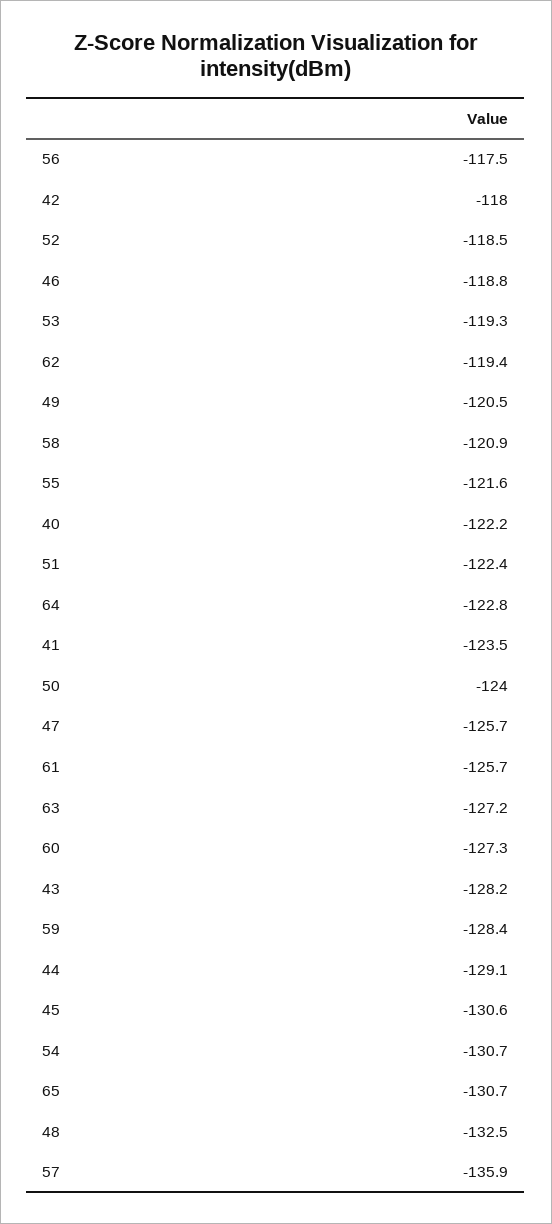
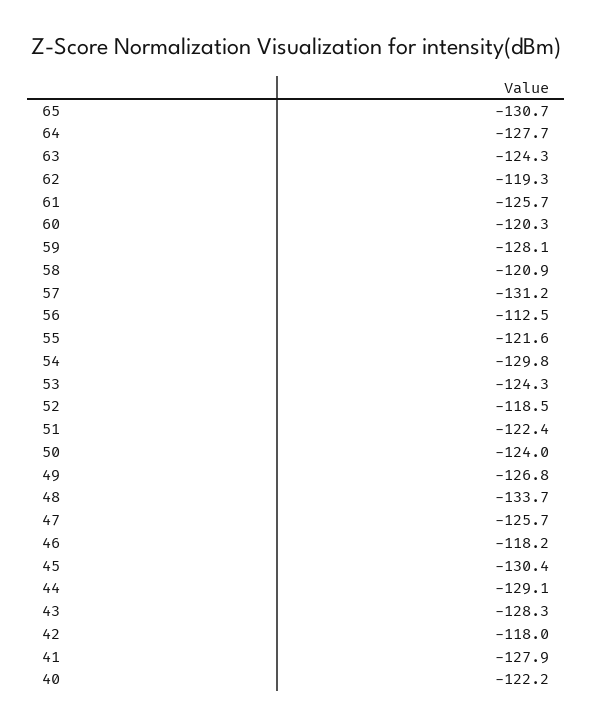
56: -117.5 -> -112.5
46: -118.8 -> -118.2
53: -119.3 -> -124.3
62: -119.4 -> -119.3
49: -120.5 -> -126.8
64: -122.8 -> -127.7
41: -123.5 -> -127.9
63: -127.2 -> -124.3
60: -127.3 -> -120.3
43: -128.2 -> -128.3
59: -128.4 -> -128.1
45: -130.6 -> -130.4
54: -130.7 -> -129.8
48: -132.5 -> -133.7
57: -135.9 -> -131.2

